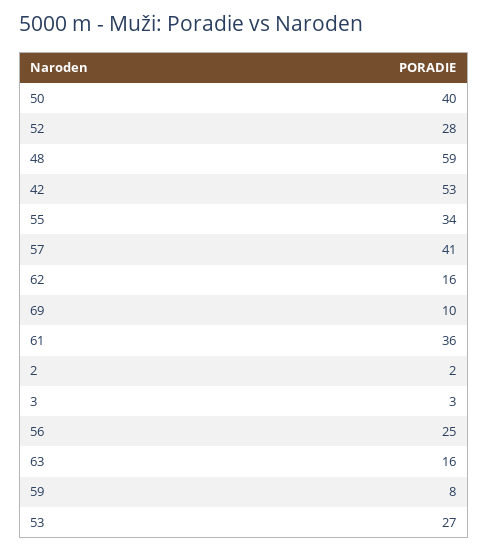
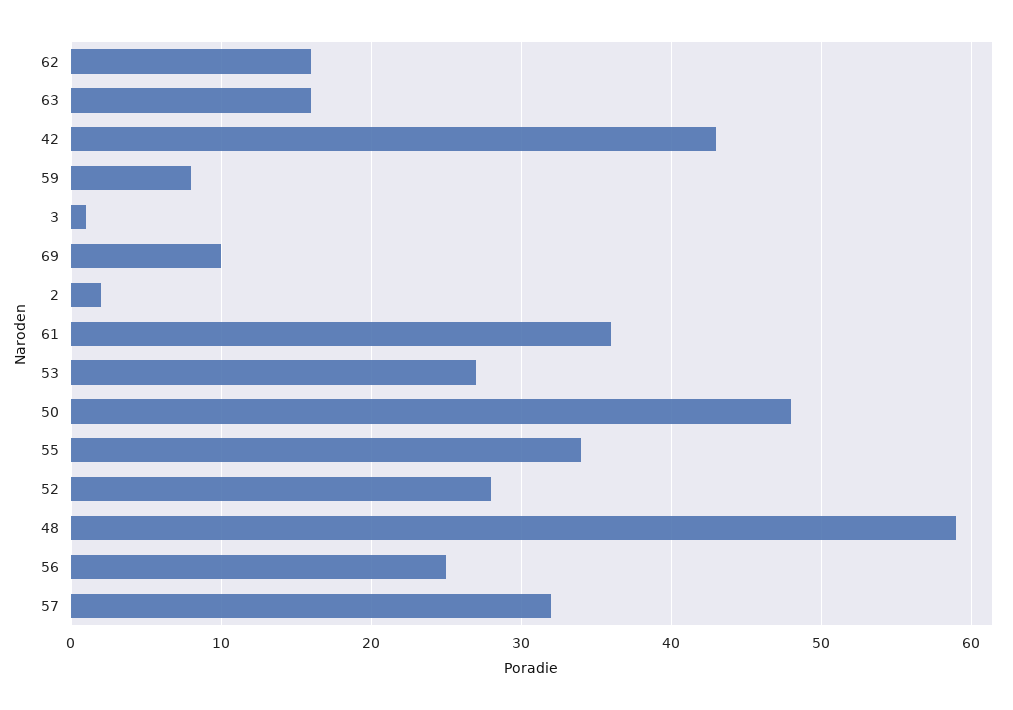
50: 40 -> 48
42: 53 -> 43
57: 41 -> 32
3: 3 -> 1

